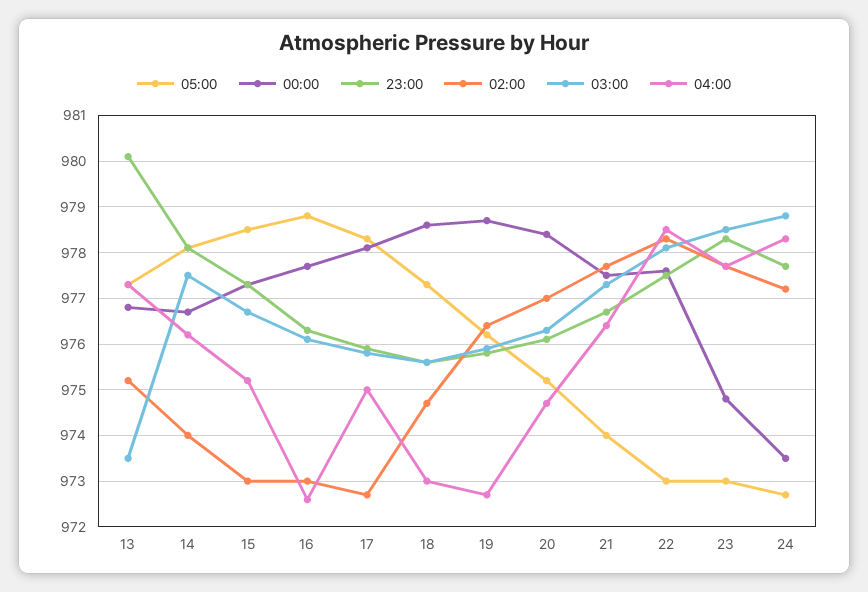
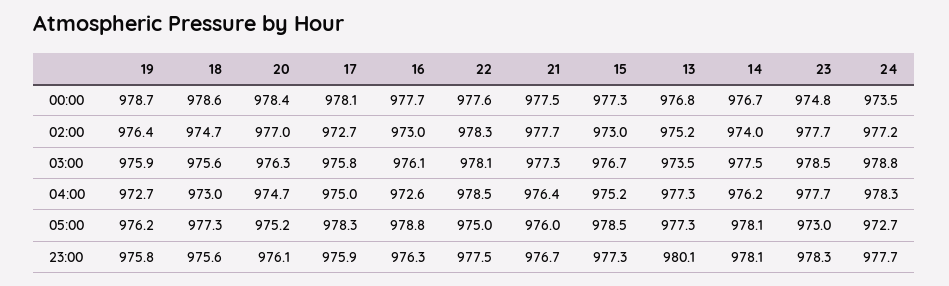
05:00, 21: 974 -> 976
05:00, 22: 973 -> 975

